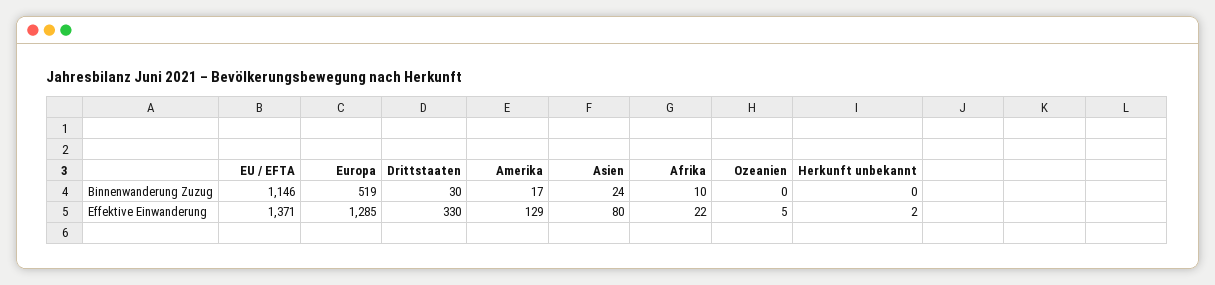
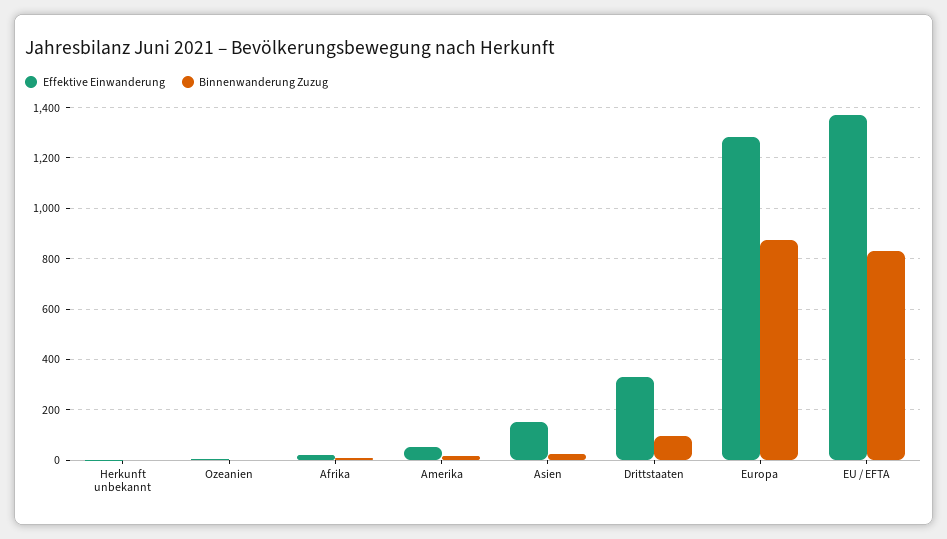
Binnenwanderung Zuzug, EU / EFTA: 1146 -> 825
Binnenwanderung Zuzug, Europa: 519 -> 875
Binnenwanderung Zuzug, Drittstaaten: 30 -> 100
Effektive Einwanderung, Amerika: 129 -> 50
Effektive Einwanderung, Asien: 80 -> 150

